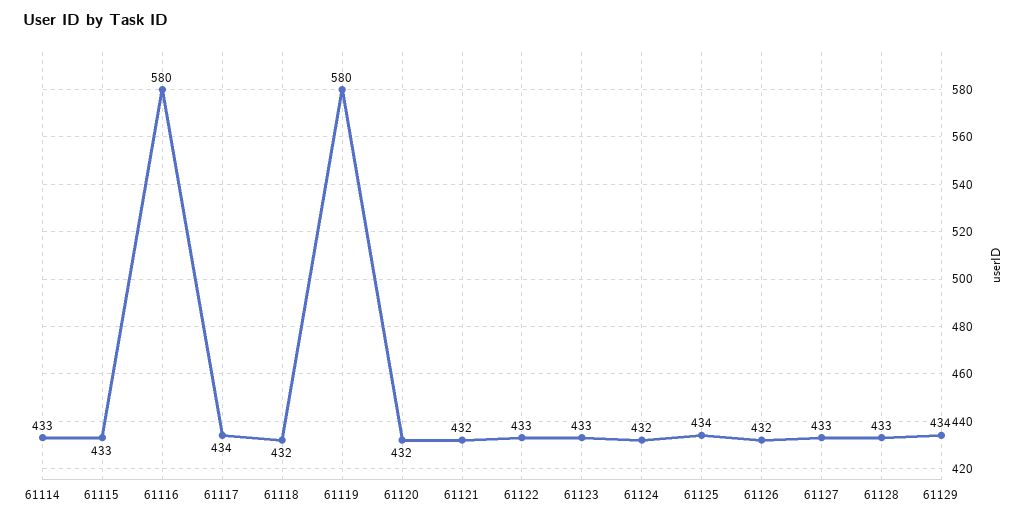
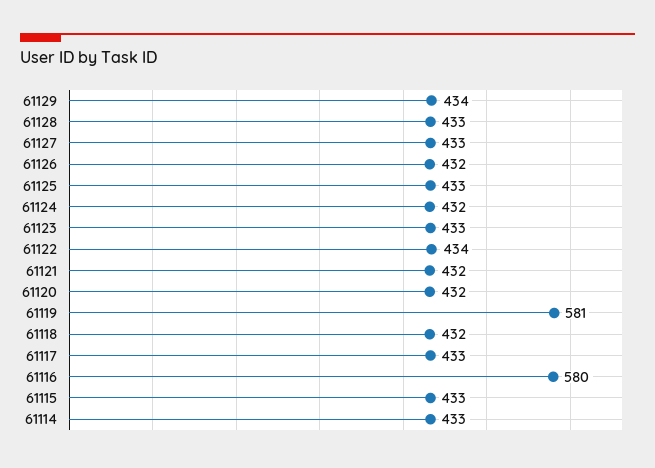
61117: 434 -> 433
61119: 580 -> 581
61122: 433 -> 434
61125: 434 -> 433

